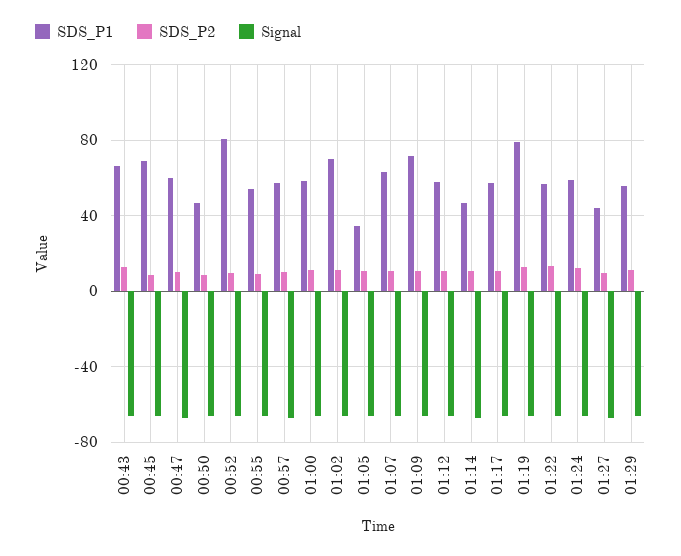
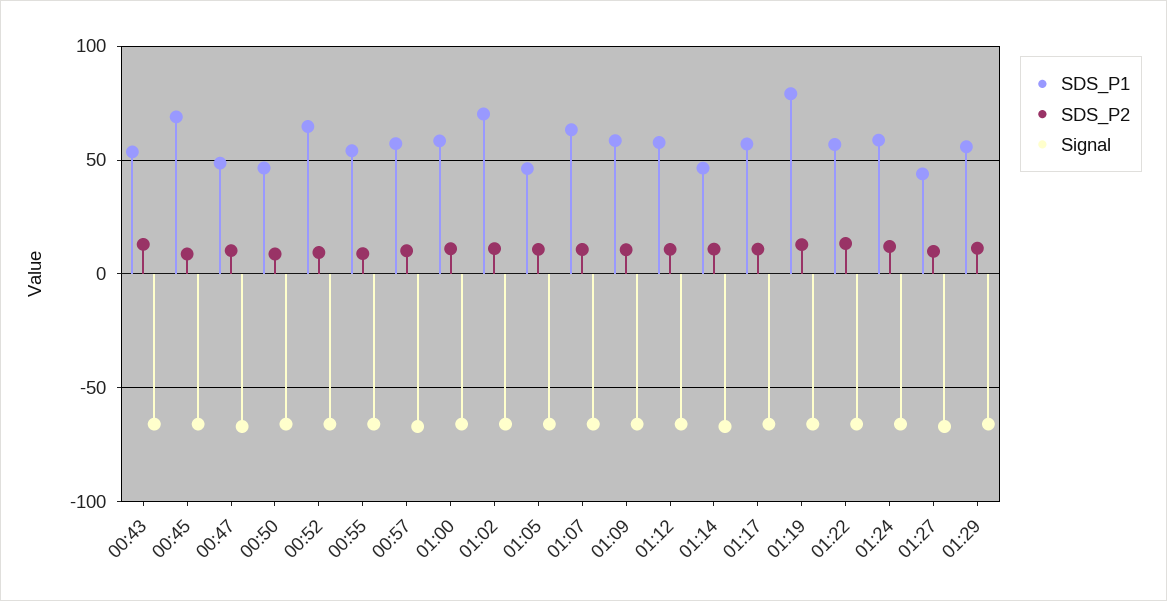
SDS_P1, 00:43: 65 -> 55
SDS_P1, 00:47: 60 -> 50
SDS_P1, 00:52: 80 -> 65
SDS_P1, 01:05: 35 -> 45
SDS_P1, 01:09: 70 -> 60

